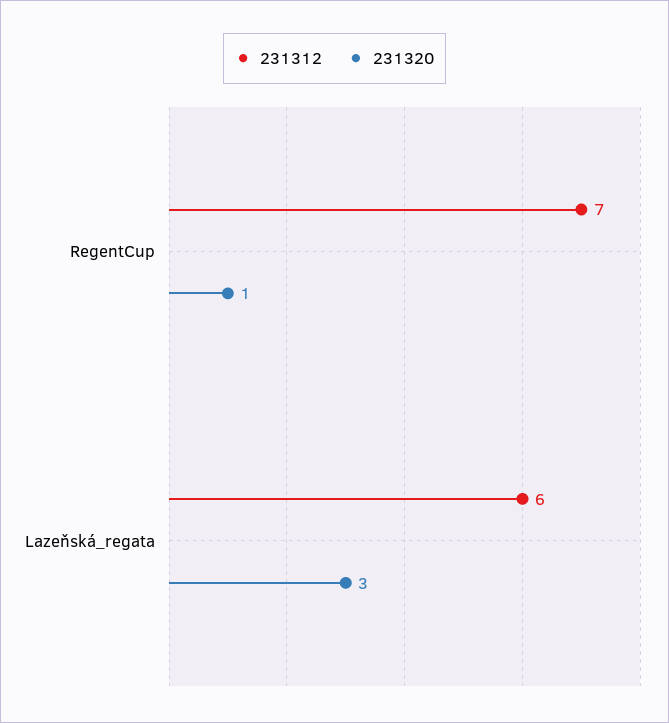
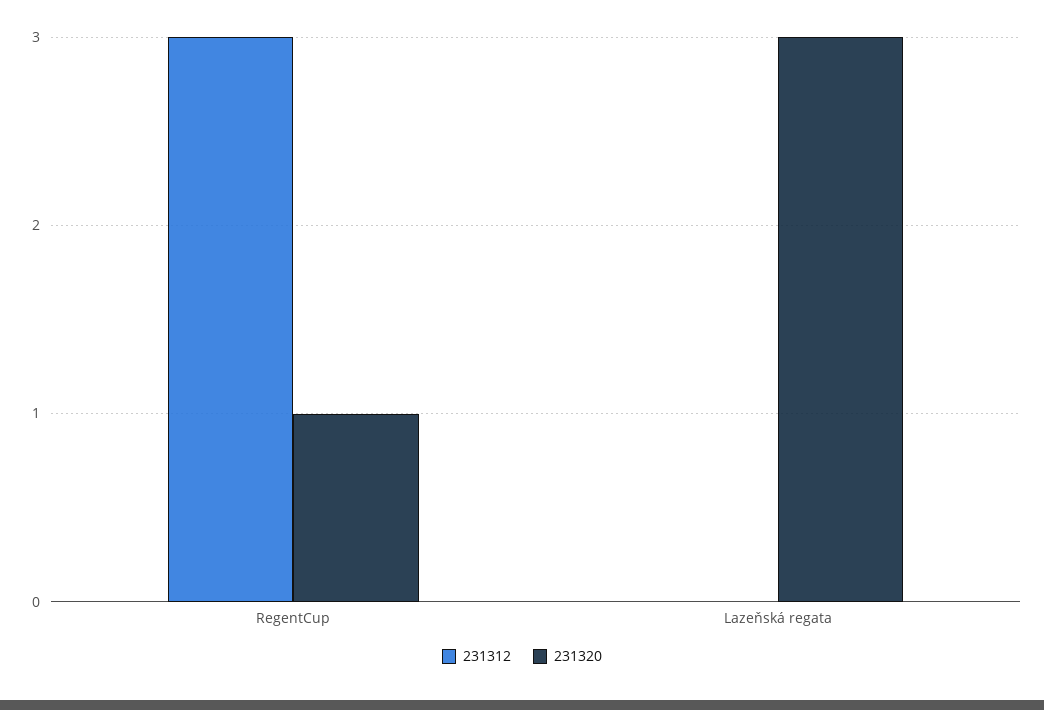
231312, RegentCup: 7 -> 3
231312, Lazeňská_regata: 6 -> 0

